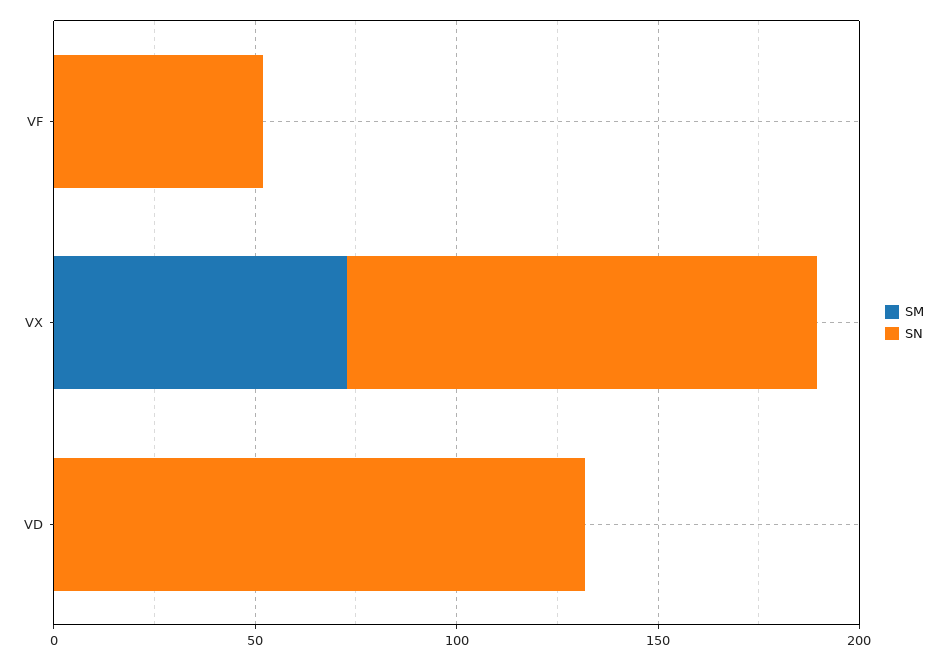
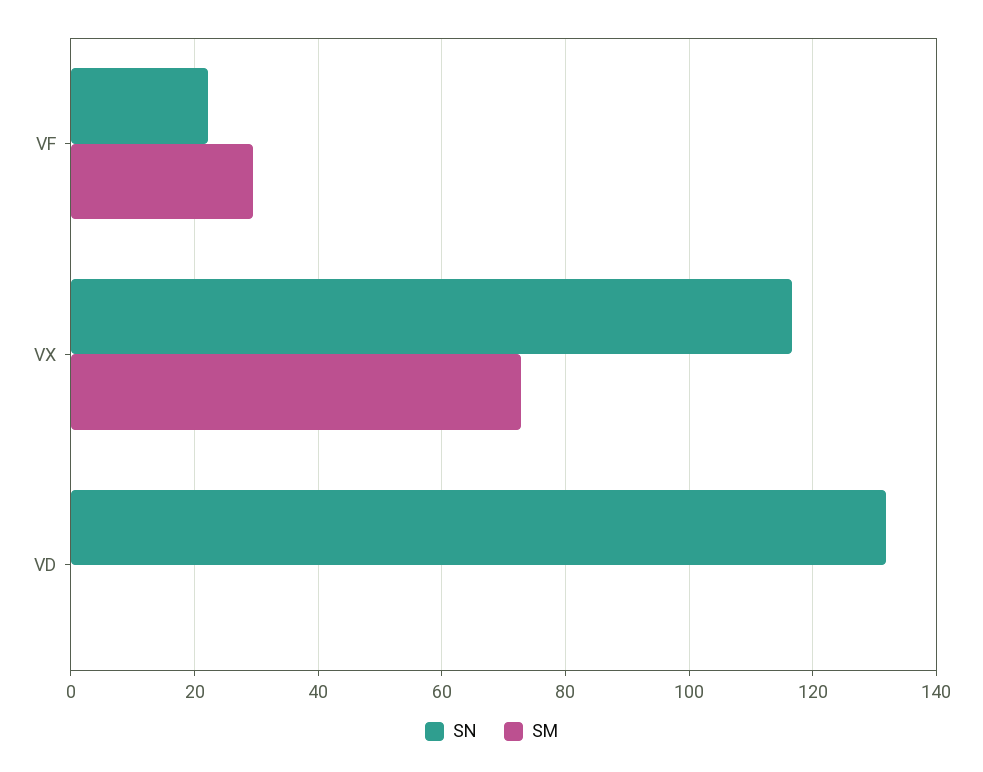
SM, VF: 0 -> 30
SN, VF: 50 -> 22

